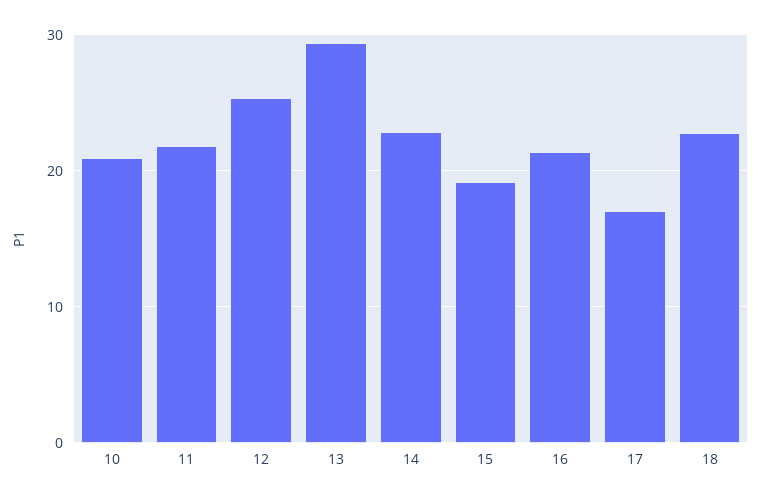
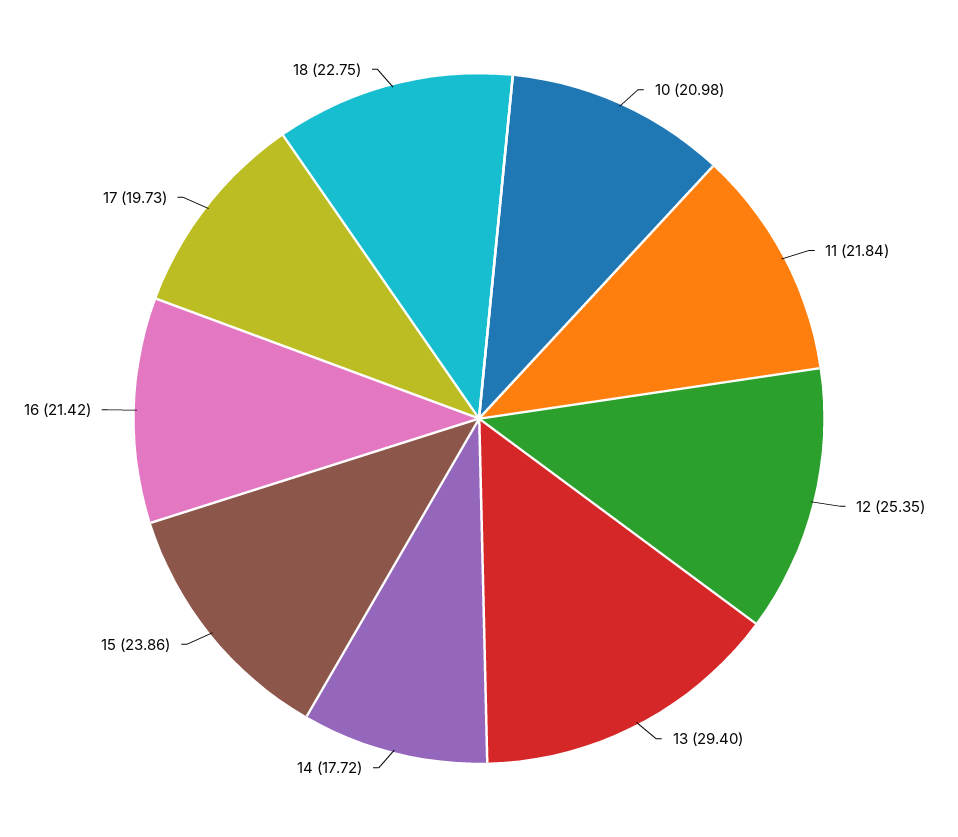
14: 23 -> 17.72
15: 19 -> 23.86
17: 17 -> 19.73

